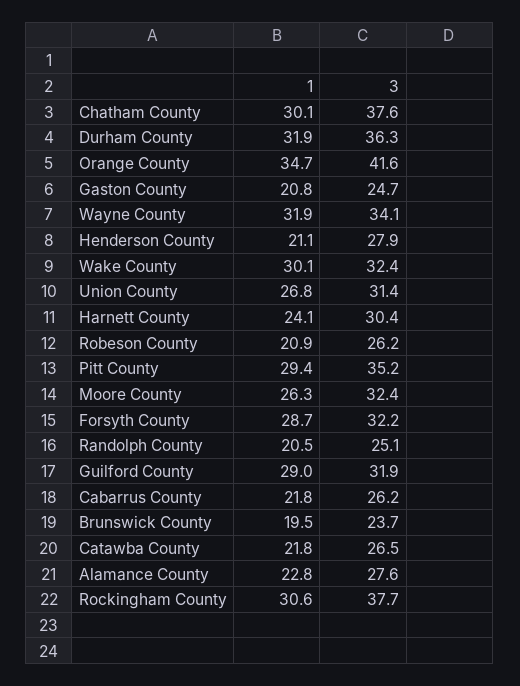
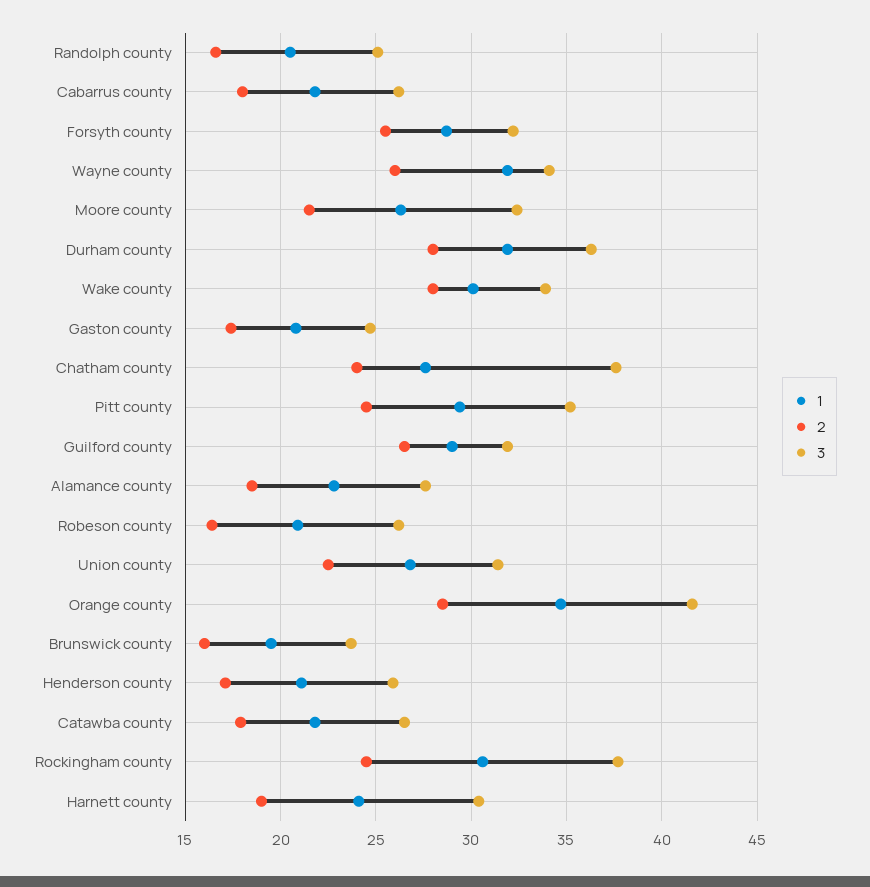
1, Chatham County: 30.1 -> 27.5
3, Henderson County: 27.9 -> 26
3, Wake County: 32.4 -> 34
2, Randolph County: none -> 16.5
2, Cabarrus County: none -> 18
2, Forsyth County: none -> 25.5
2, Wayne County: none -> 26
2, Moore County: none -> 21.5
2, Durham County: none -> 28
2, Wake County: none -> 28
2, Gaston County: none -> 17.5
2, Chatham County: none -> 24
2, Pitt County: none -> 24.5
2, Guilford County: none -> 26.5
2, Alamance County: none -> 18.5
2, Robeson County: none -> 16.5
2, Union County: none -> 22.5
2, Orange County: none -> 28.5
2, Brunswick County: none -> 16
2, Henderson County: none -> 17
2, Catawba County: none -> 18
2, Rockingham County: none -> 24.5
2, Harnett County: none -> 19

